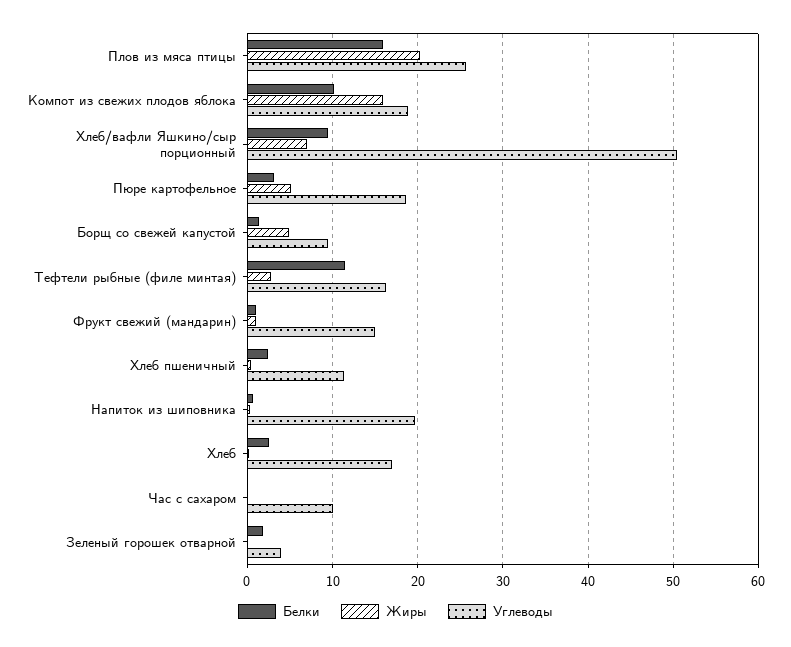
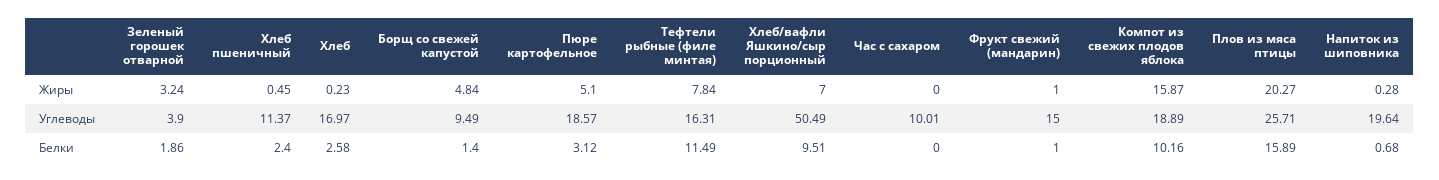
Жиры, Тефтели рыбные (филе минтая): 3 -> 7.84
Жиры, Зеленый горошек отварной: 0 -> 3.24

